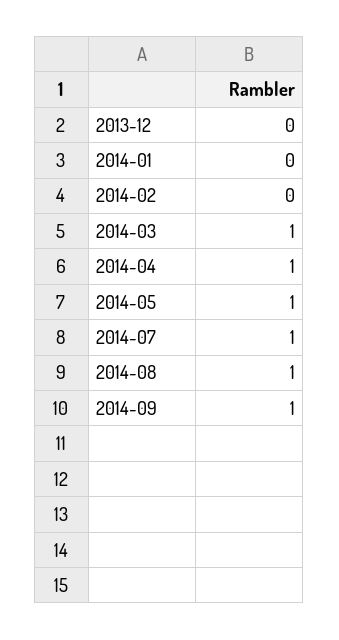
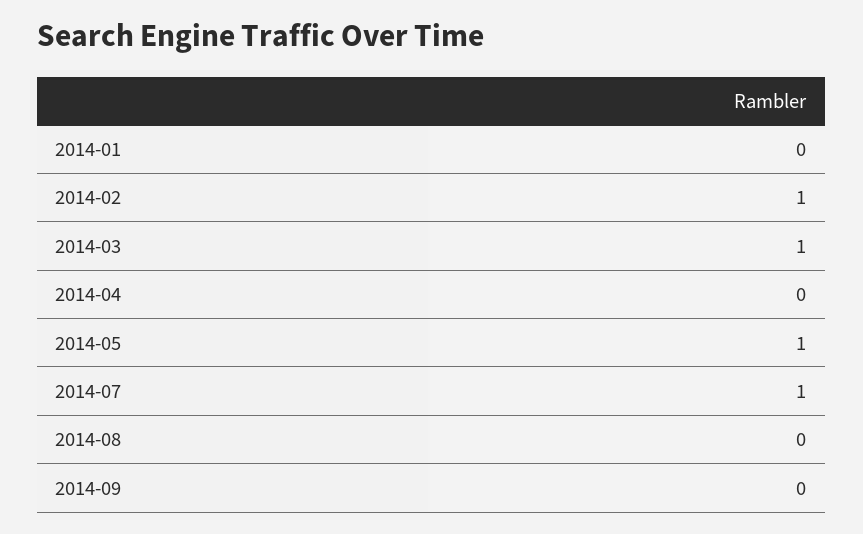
2013-12: 0 -> none
2014-02: 0 -> 1
2014-04: 1 -> 0
2014-08: 1 -> 0
2014-09: 1 -> 0

